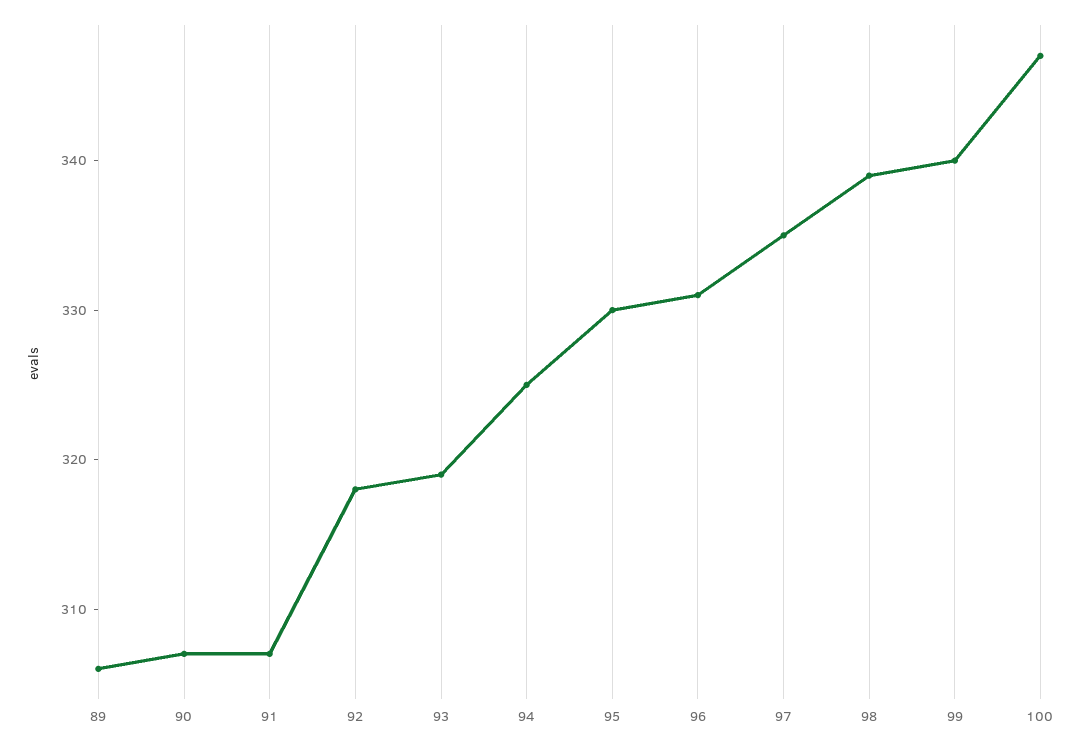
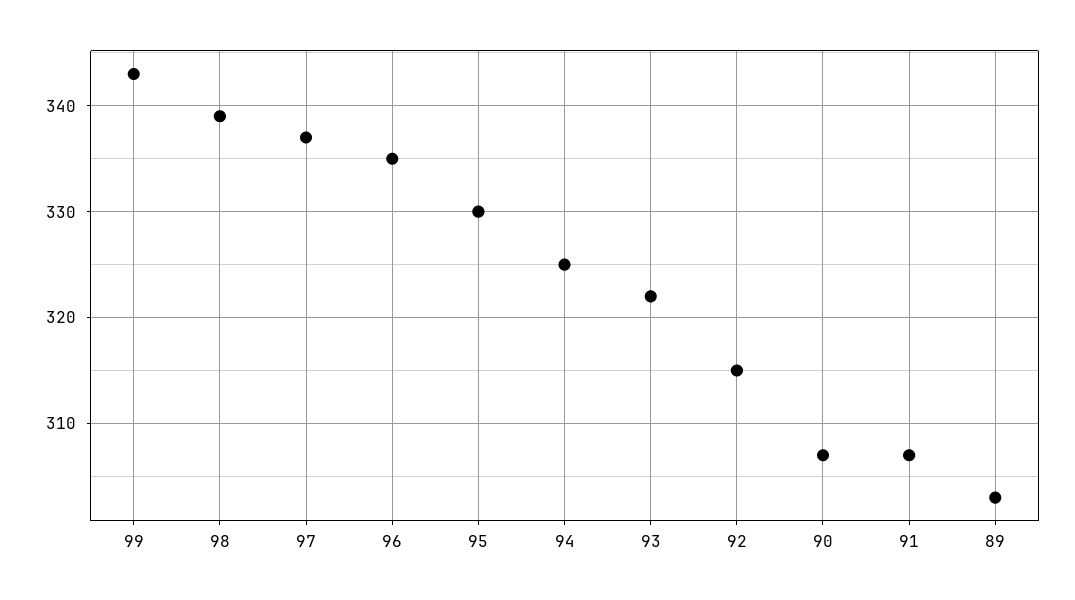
89: 306 -> 303
92: 318 -> 315
93: 319 -> 322
96: 331 -> 335
97: 335 -> 337
99: 340 -> 343
100: 347 -> none

